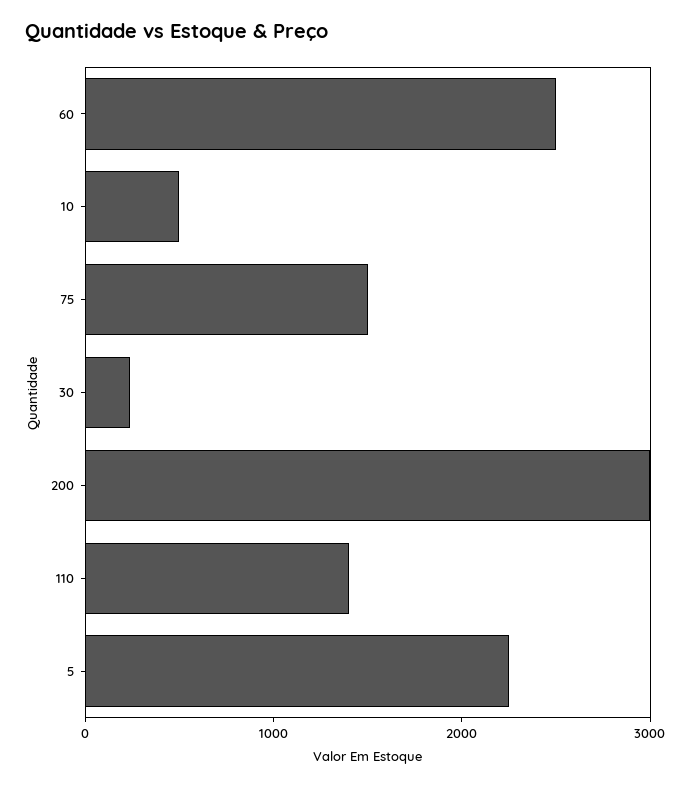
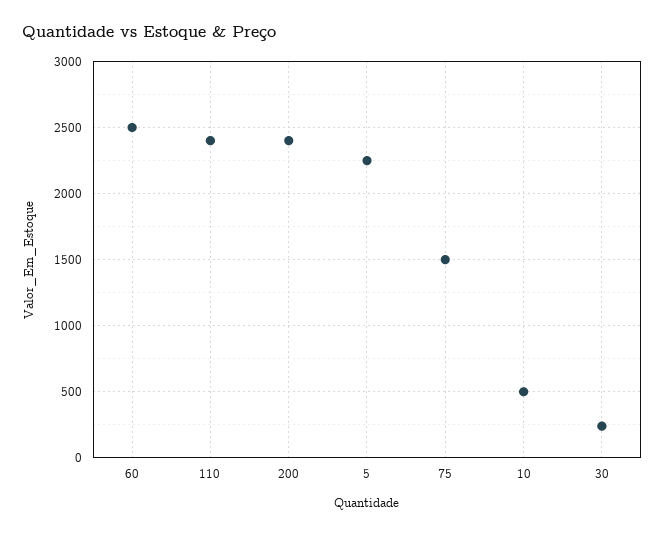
200: 3000 -> 2400
110: 1400 -> 2400

